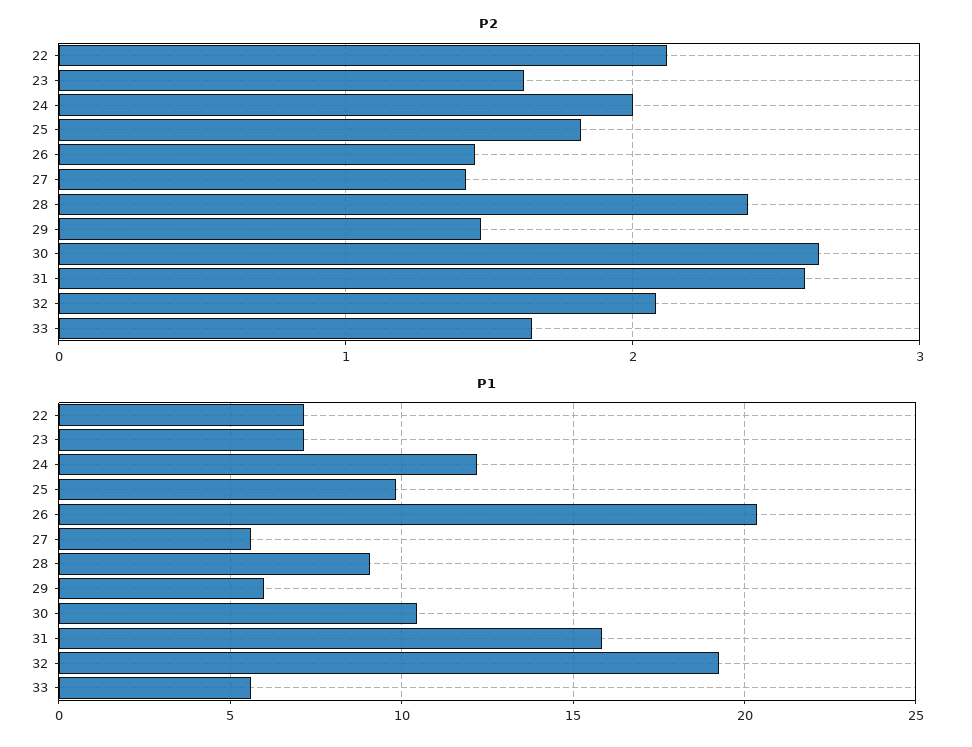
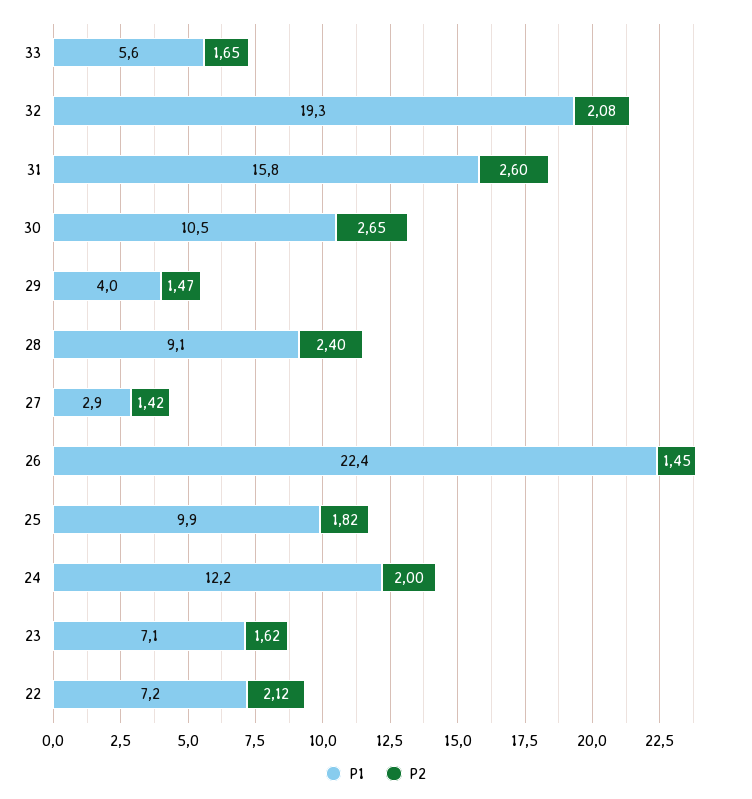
P1, 26: 20.5 -> 22.4
P1, 27: 5.5 -> 2.9
P1, 29: 6 -> 4

